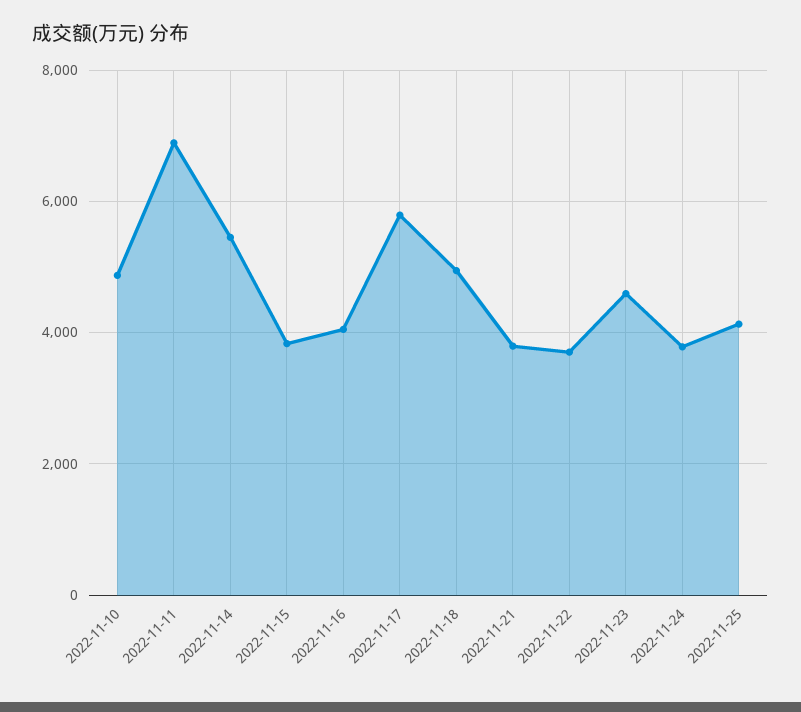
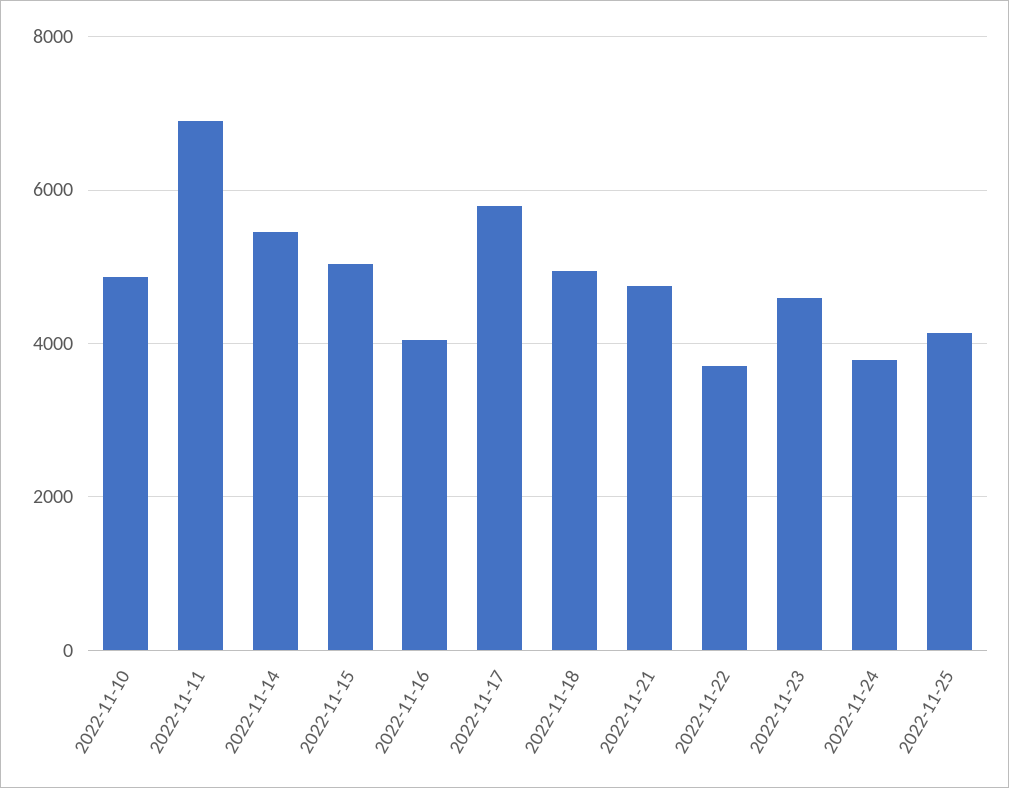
2022-11-15: 3800 -> 5000
2022-11-21: 3800 -> 4800

